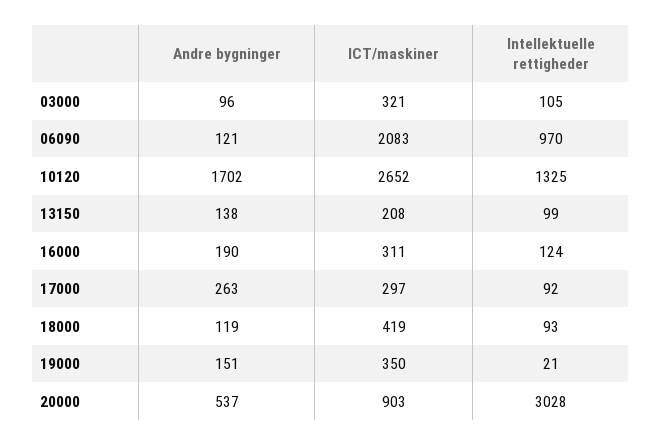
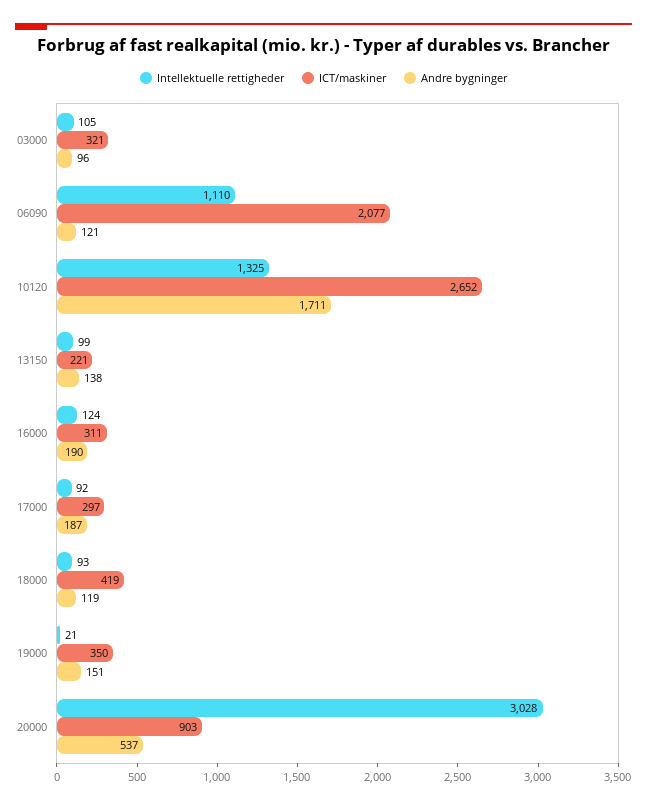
ICT/maskiner, 06090: 2083 -> 2077
Intellektuelle rettigheder, 06090: 970 -> 1110
Andre bygninger, 10120: 1702 -> 1711
ICT/maskiner, 13150: 208 -> 221
Andre bygninger, 17000: 263 -> 187

